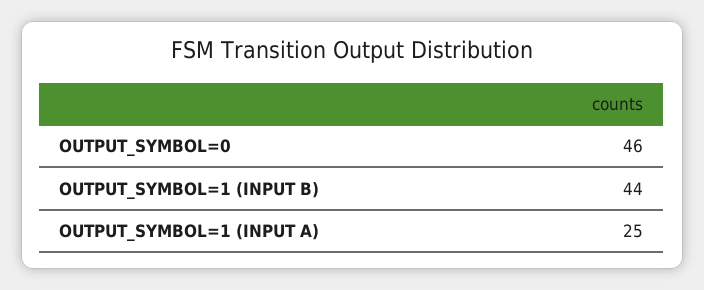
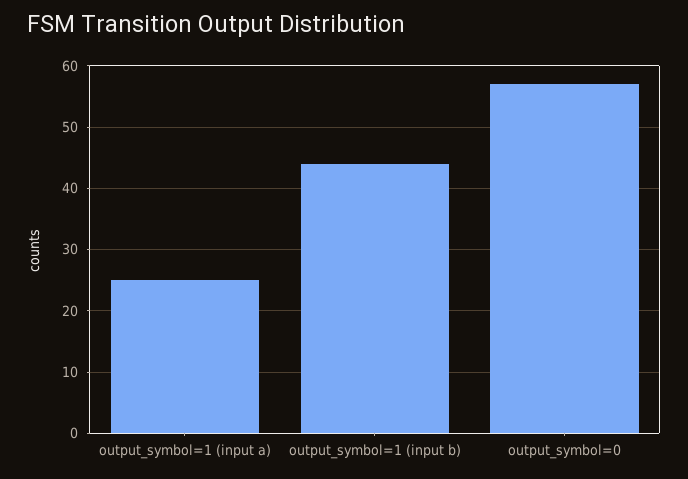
OUTPUT_SYMBOL=0: 46 -> 57

